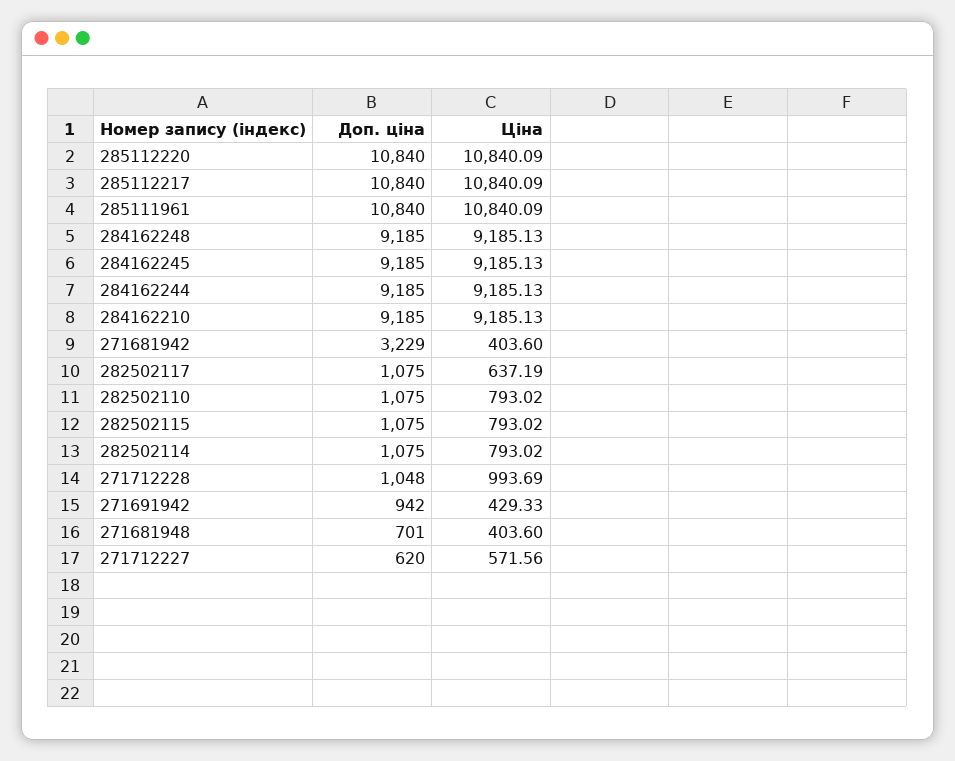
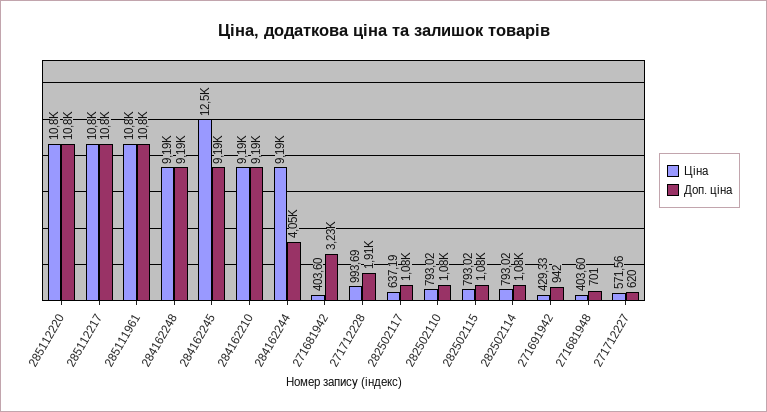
Ціна, 284162245: 9185.13 -> 12500
Доп. ціна, 284162244: 9185 -> 4050
Доп. ціна, 271712228: 1048 -> 1910

